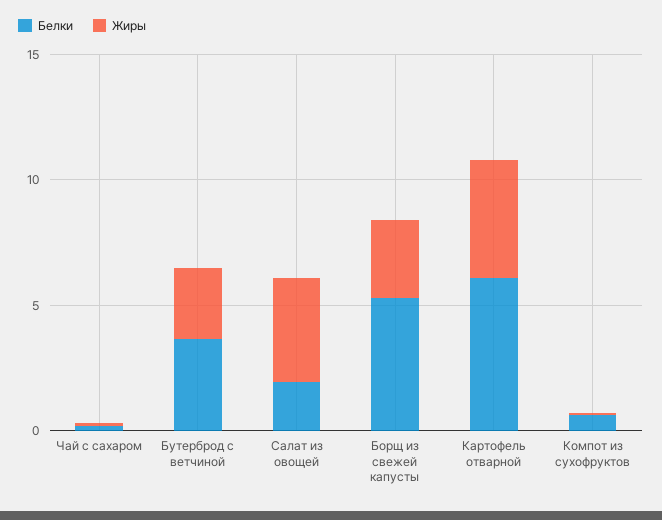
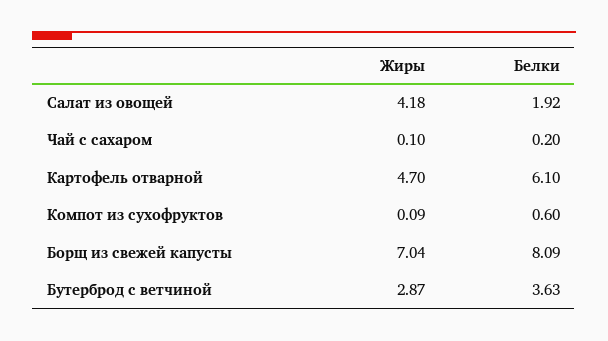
Белки, Борщ из свежей капусты: 5 -> 8.09
Жиры, Борщ из свежей капусты: 3 -> 7.04

